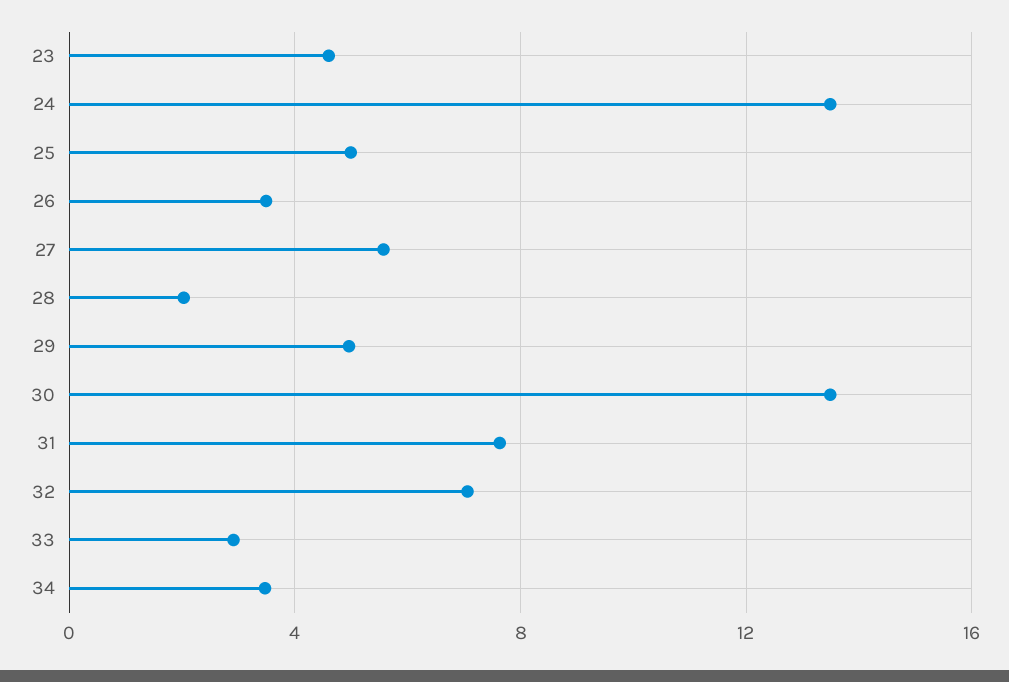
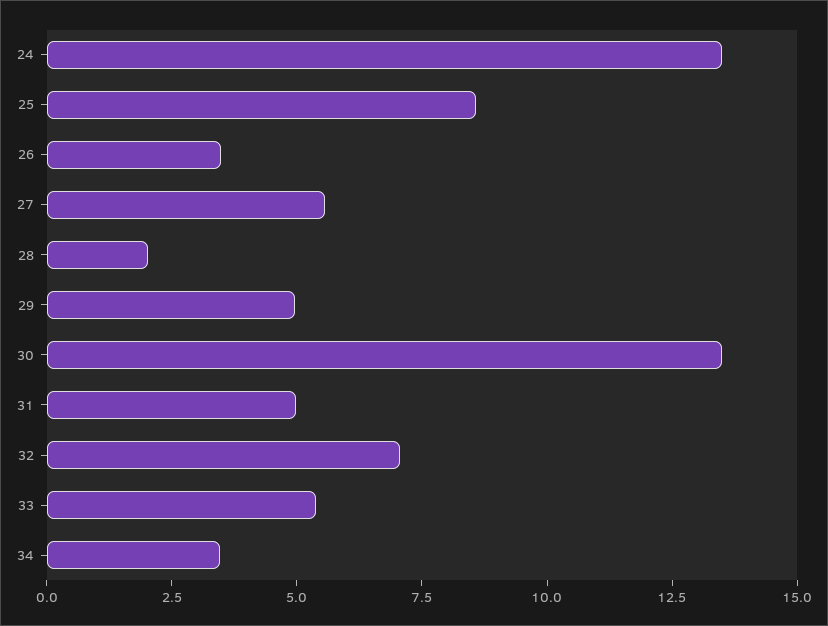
23: 4.5 -> none
25: 5 -> 8.5
31: 7.5 -> 5
33: 3 -> 5.5

